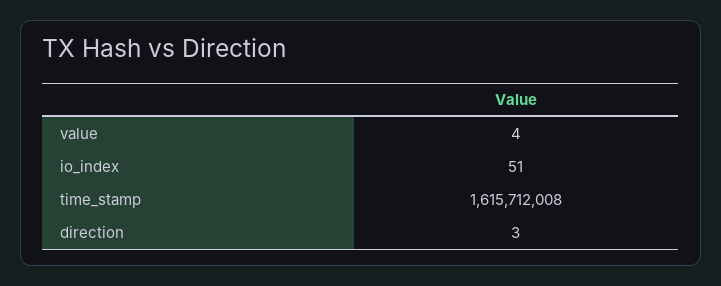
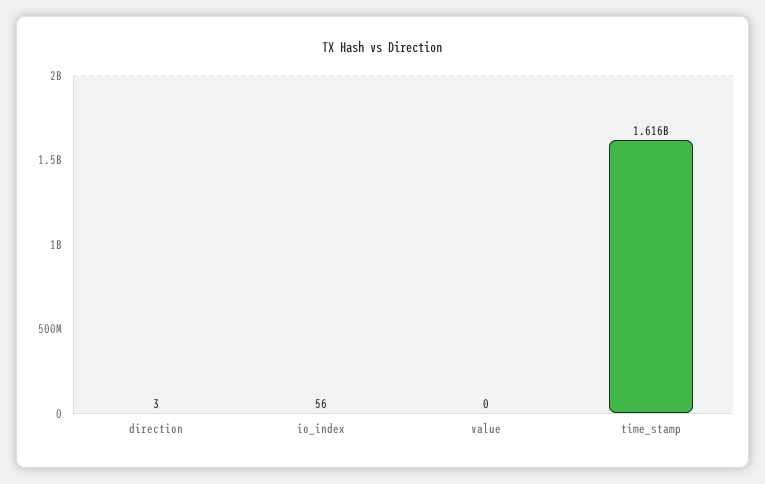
value: 4 -> 0
io_index: 51 -> 56

